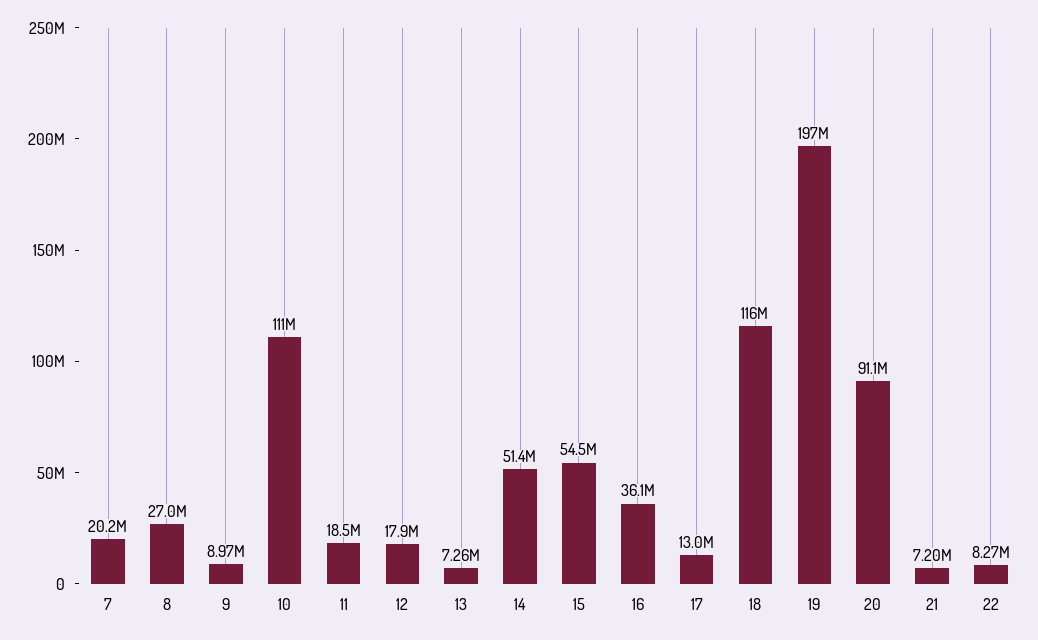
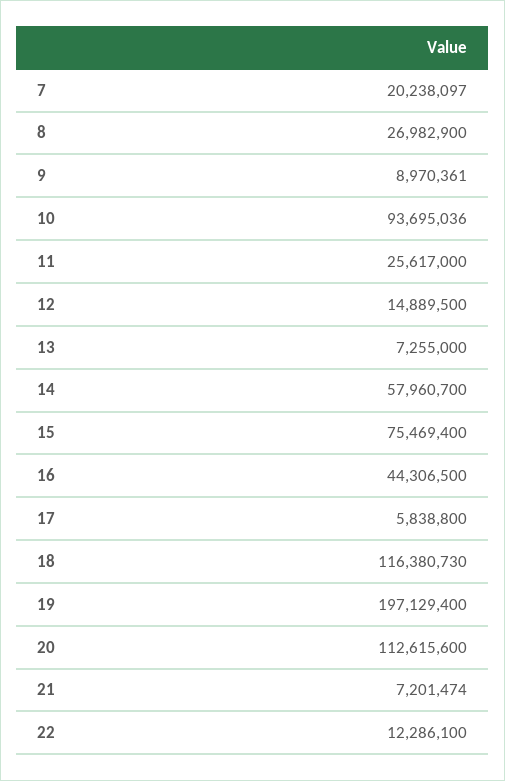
10: 111000000 -> 93695036
11: 18500000 -> 25617000
12: 17900000 -> 14889500
14: 51400000 -> 57960700
15: 54500000 -> 75469400
16: 36100000 -> 44306500
17: 13000000 -> 5838800
20: 91100000 -> 112615600
22: 8270000 -> 12286100

